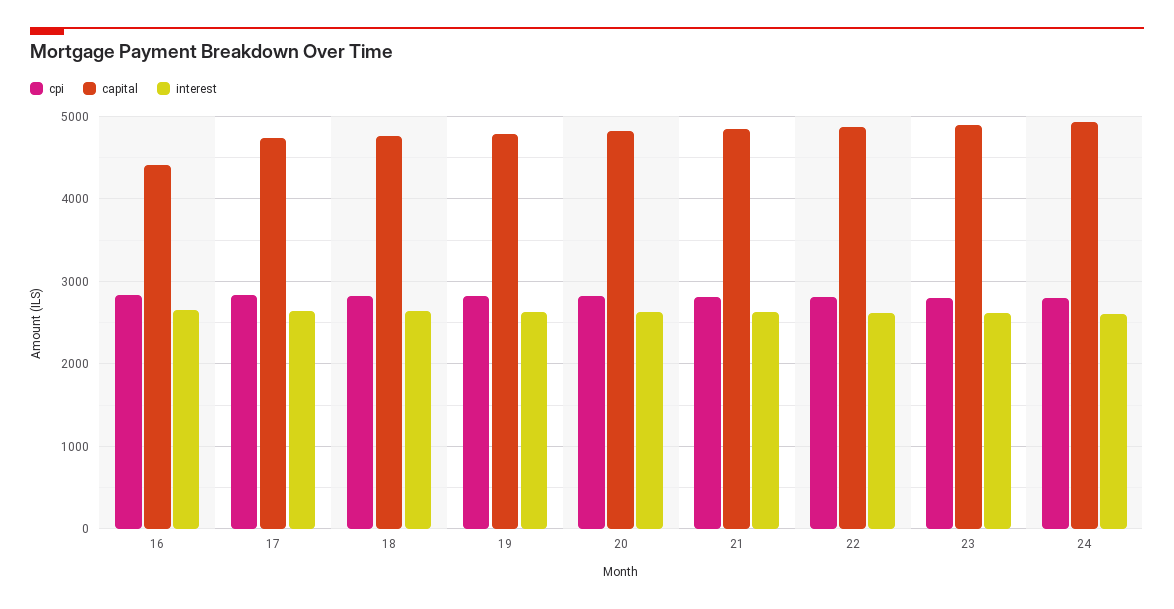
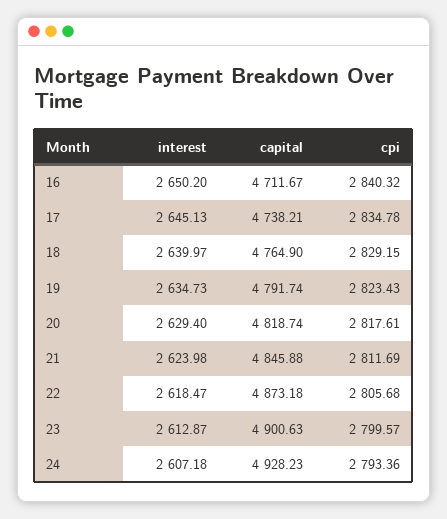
capital, 16: 4400 -> 4711.67

